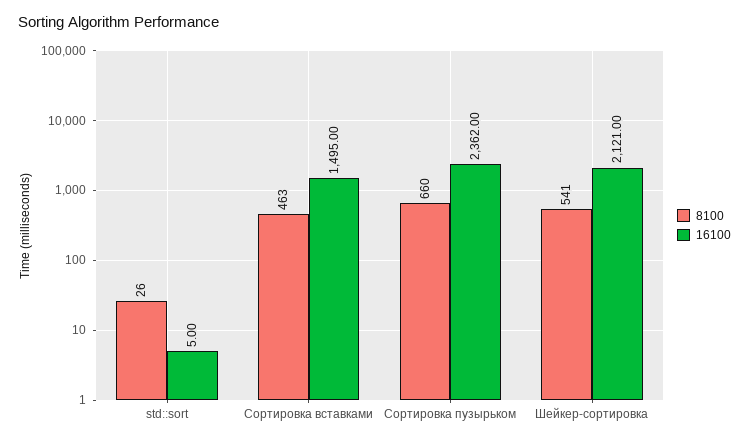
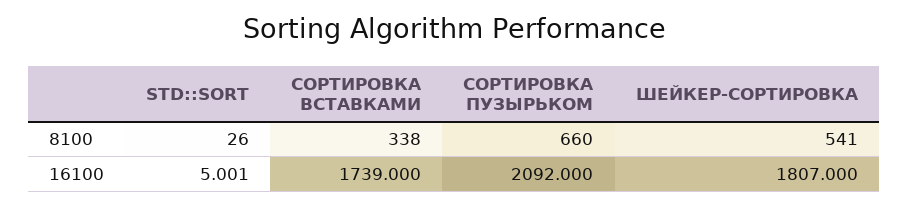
8100, Сортировка вставками: 463 -> 338
16100, Сортировка вставками: 1495 -> 1739
16100, Сортировка пузырьком: 2362 -> 2092
16100, Шейкер-сортировка: 2121 -> 1807

